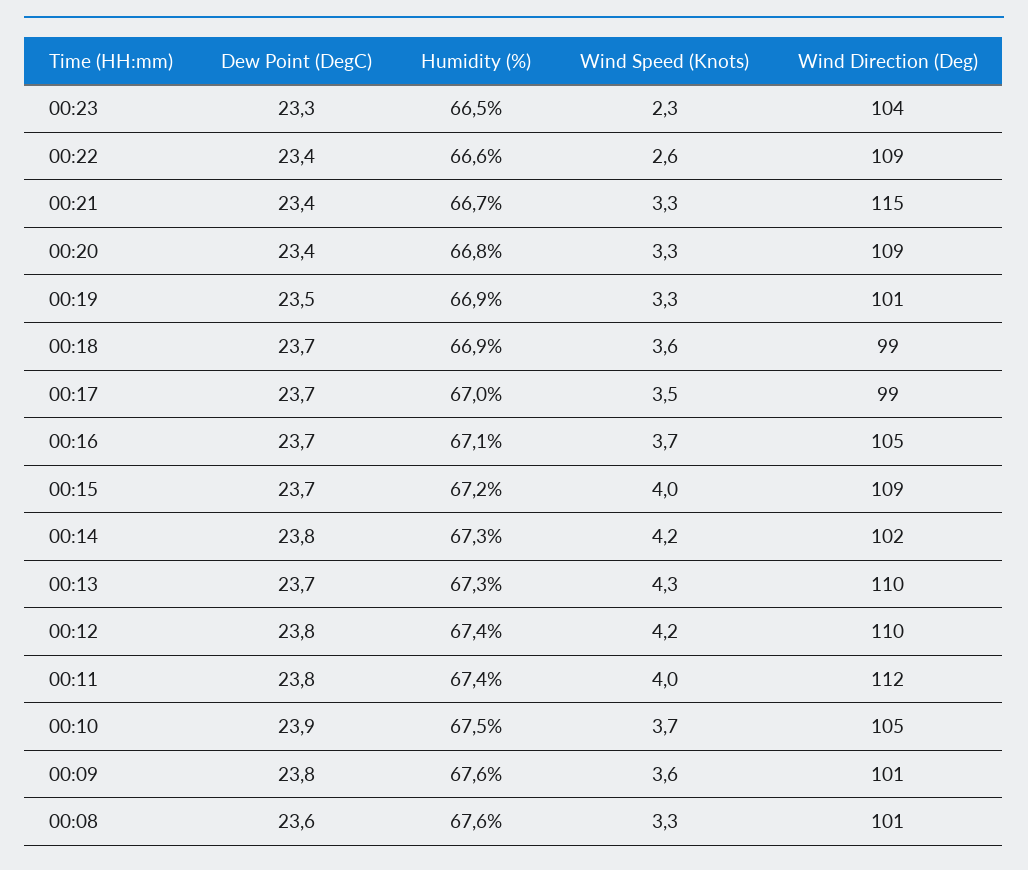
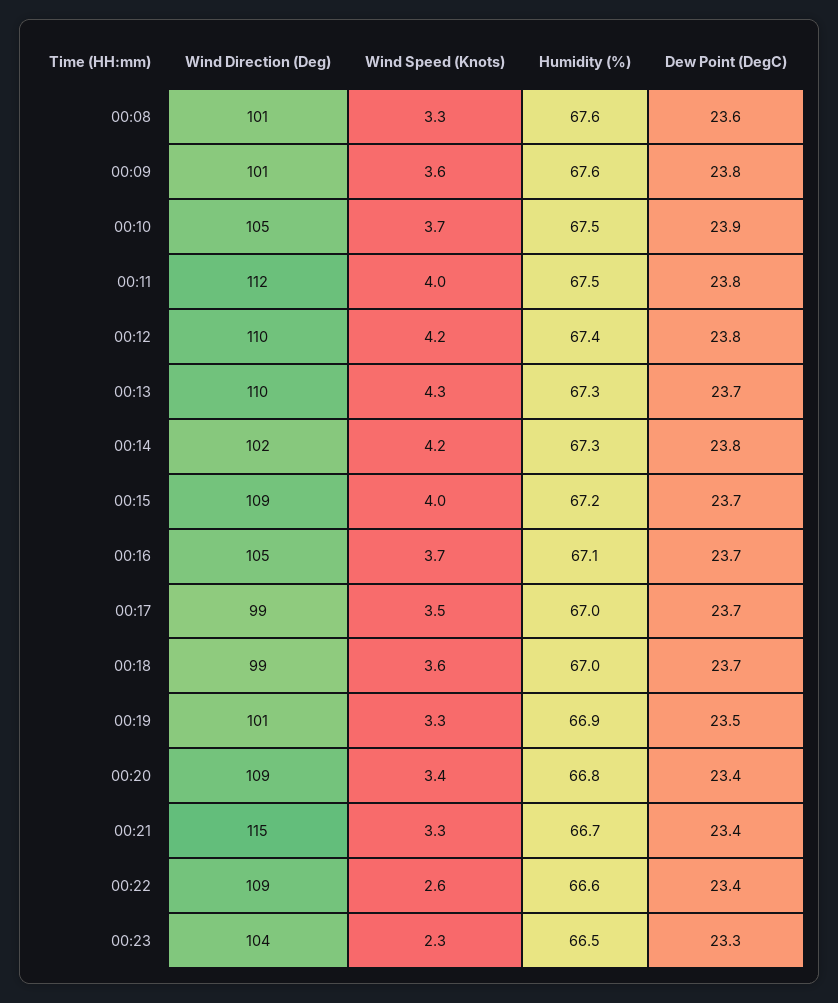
Wind Speed (Knots), 00:20: 3.3 -> 3.4
Humidity (%), 00:18: 66.9 -> 67
Humidity (%), 00:11: 67.4 -> 67.5

